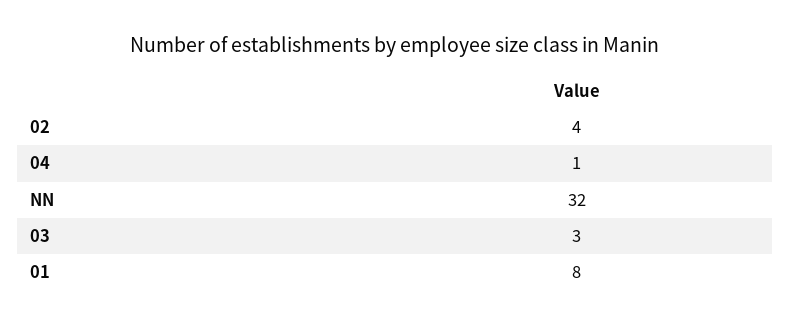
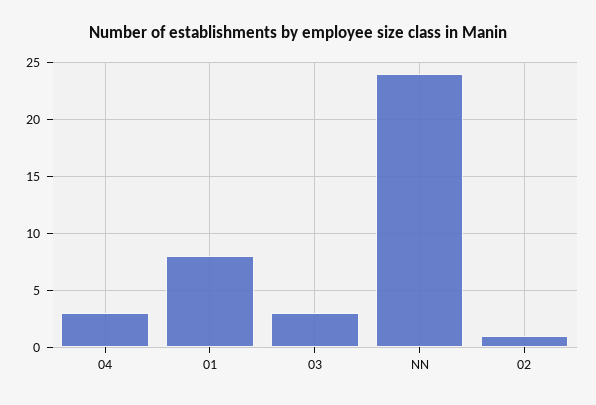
02: 4 -> 1
04: 1 -> 3
NN: 32 -> 24

